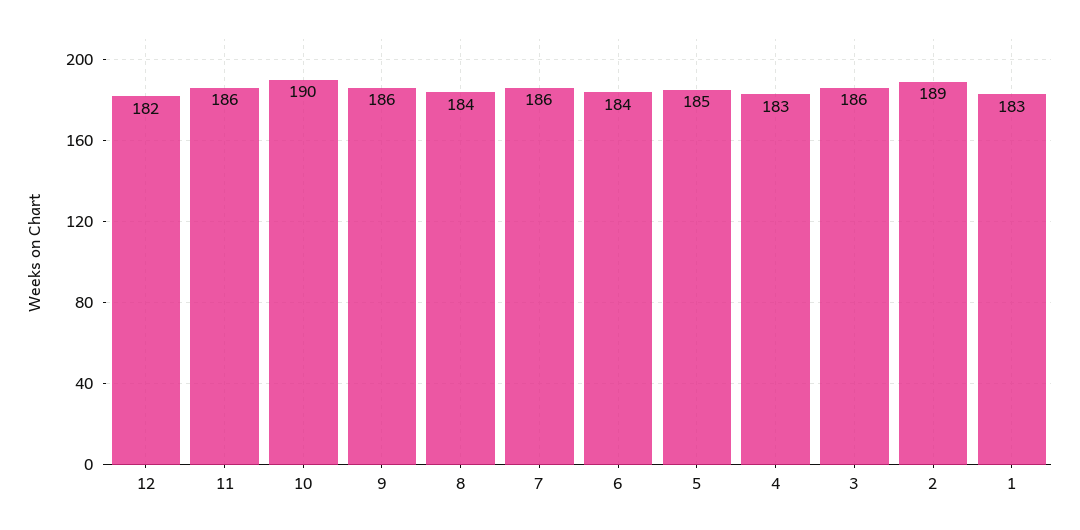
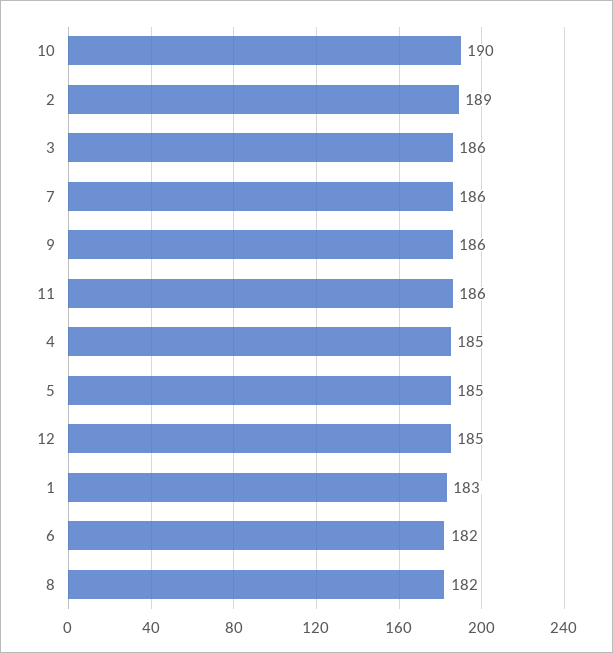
12: 182 -> 185
8: 184 -> 182
6: 184 -> 182
4: 183 -> 185

